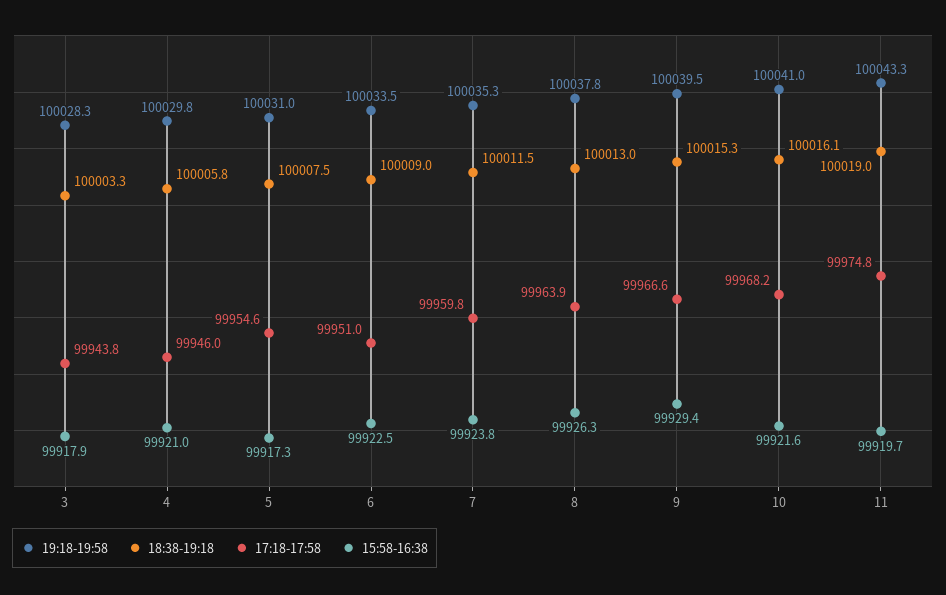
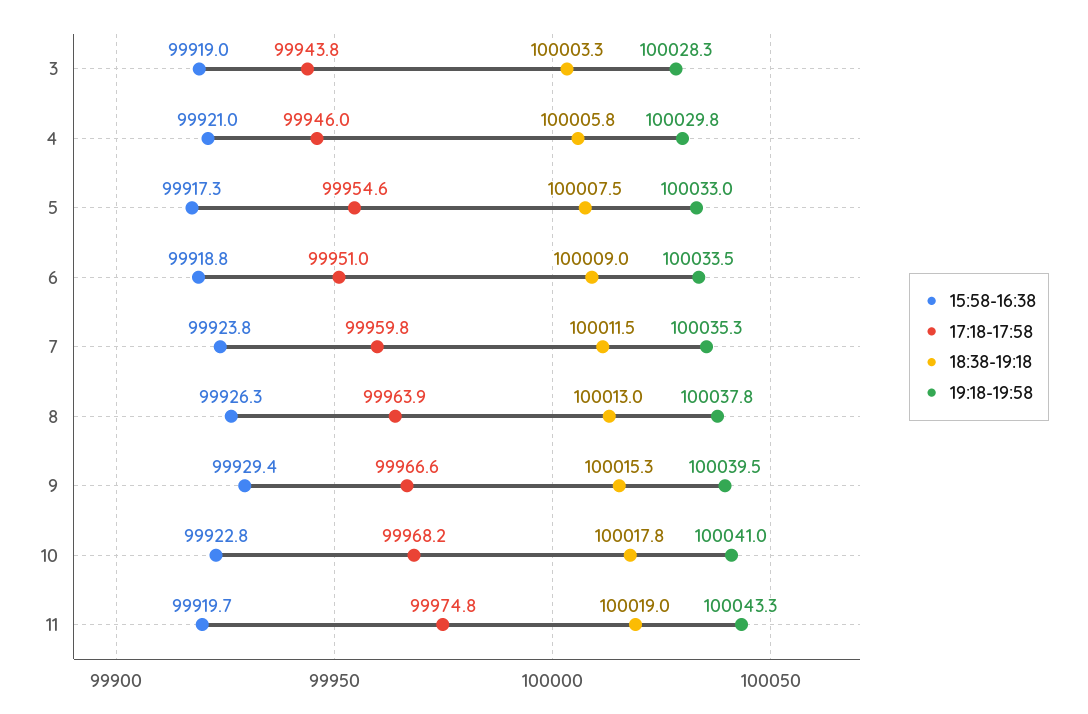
15:58-16:38, 3: 99917.9 -> 99919
19:18-19:58, 5: 100031 -> 100033
15:58-16:38, 6: 99922.5 -> 99918.8
18:38-19:18, 10: 100016.1 -> 100017.8
15:58-16:38, 10: 99921.6 -> 99922.8

